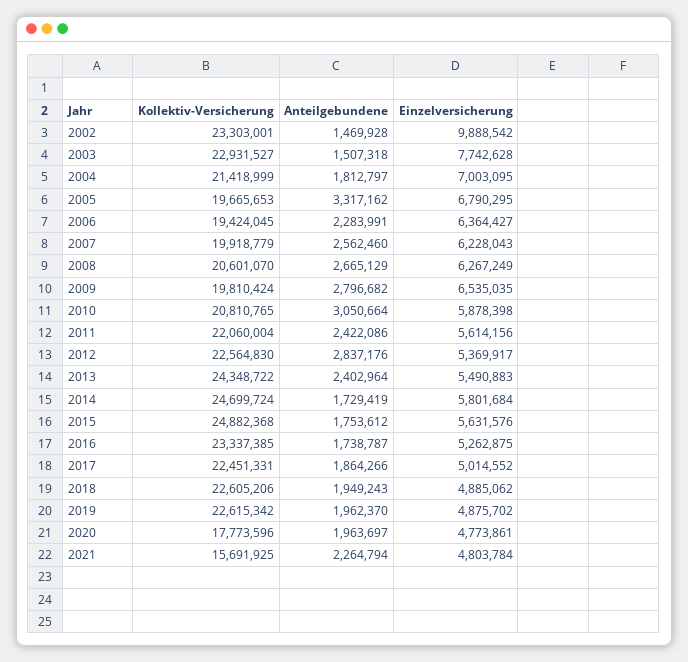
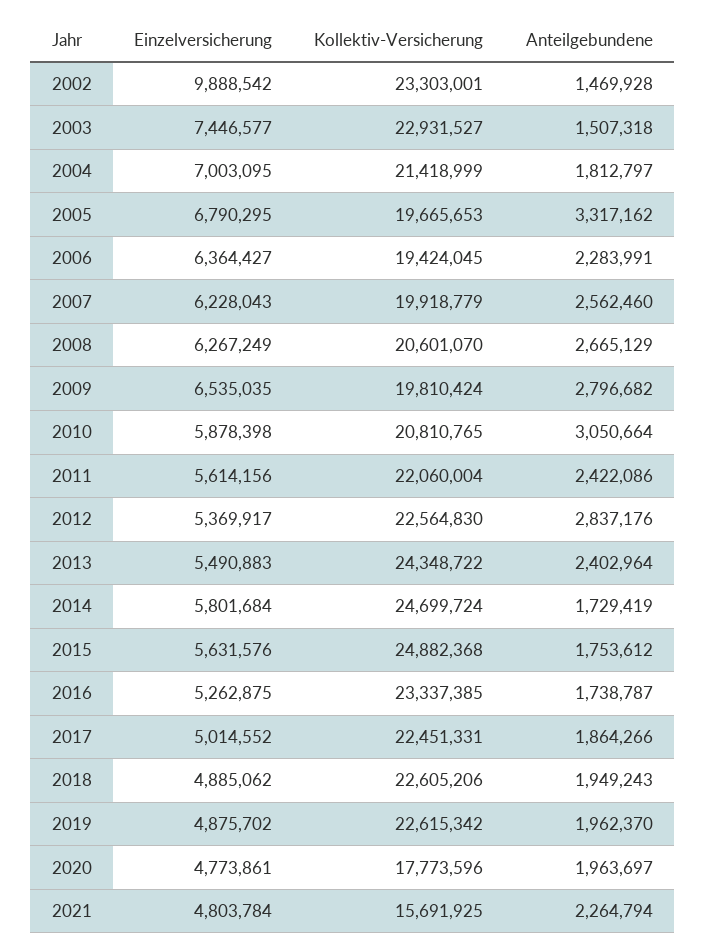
Einzelversicherung, 2003: 7742628 -> 7446577

